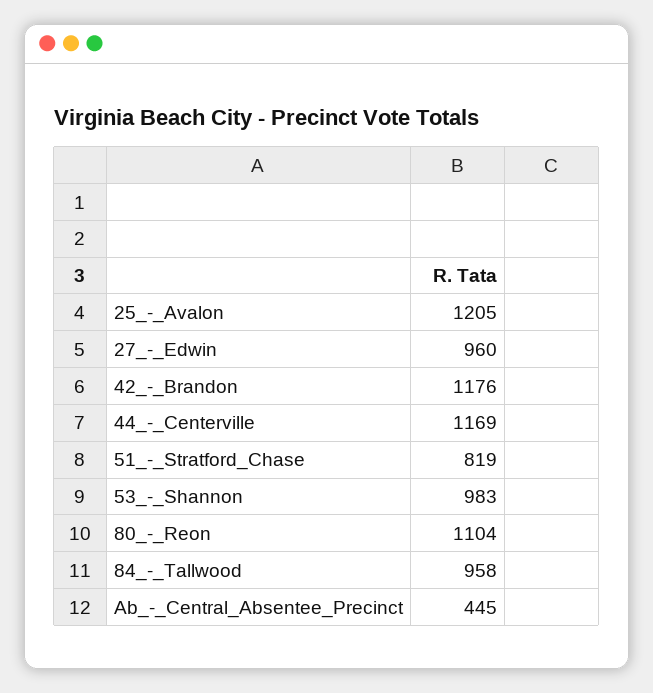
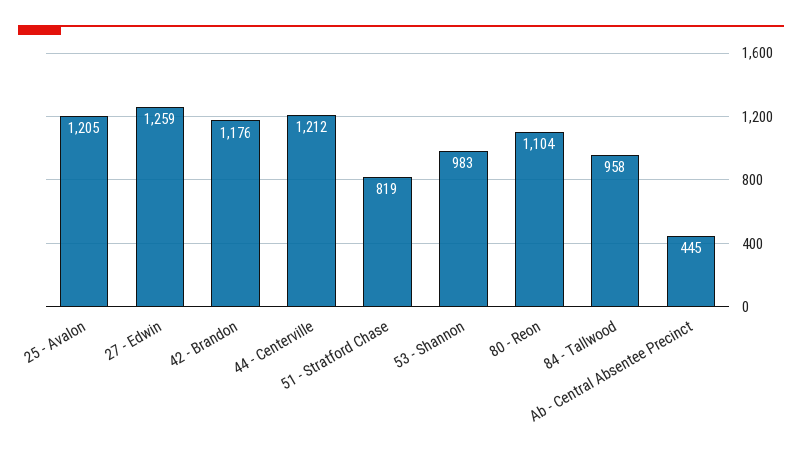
27_-_Edwin: 960 -> 1259
44_-_Centerville: 1169 -> 1212

